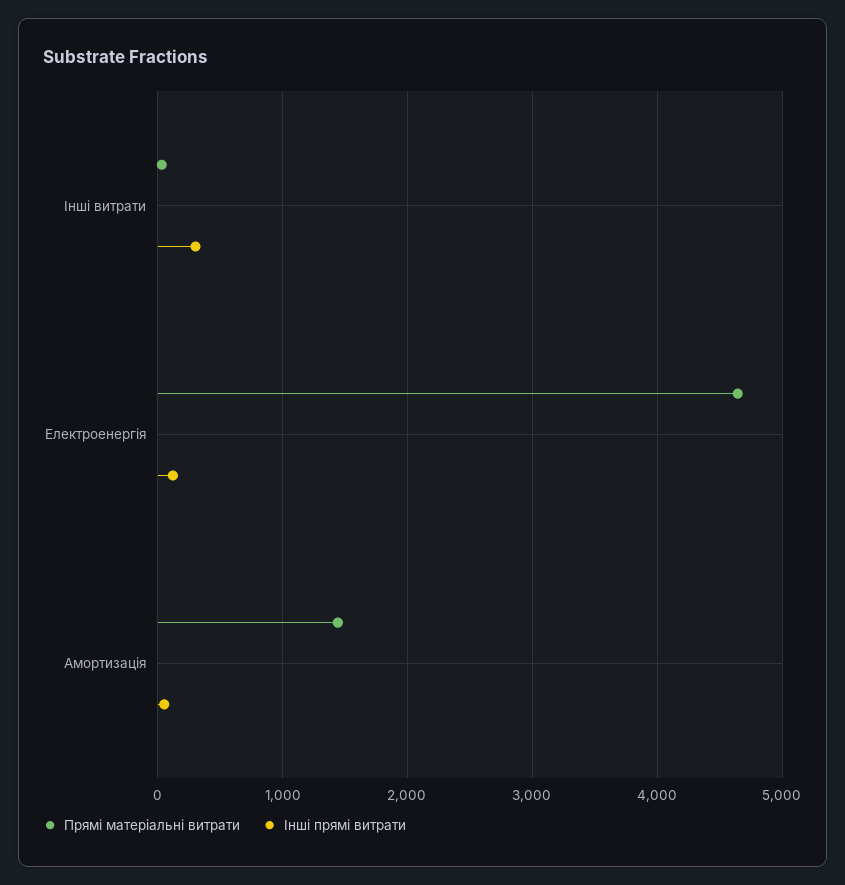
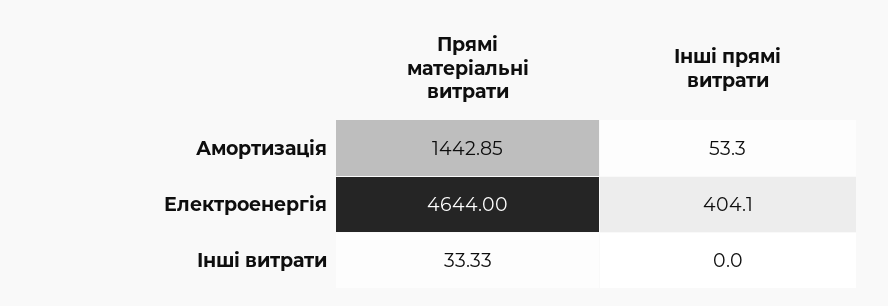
Інші прямі витрати, Інші витрати: 300 -> 0
Інші прямі витрати, Електроенергія: 100 -> 404.1

